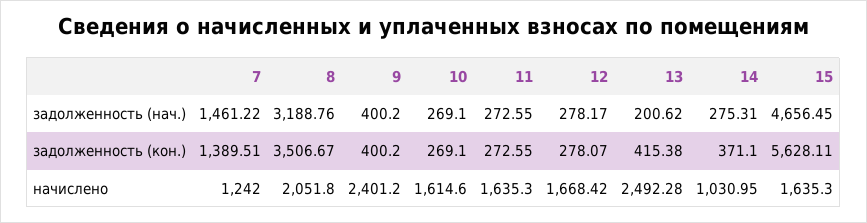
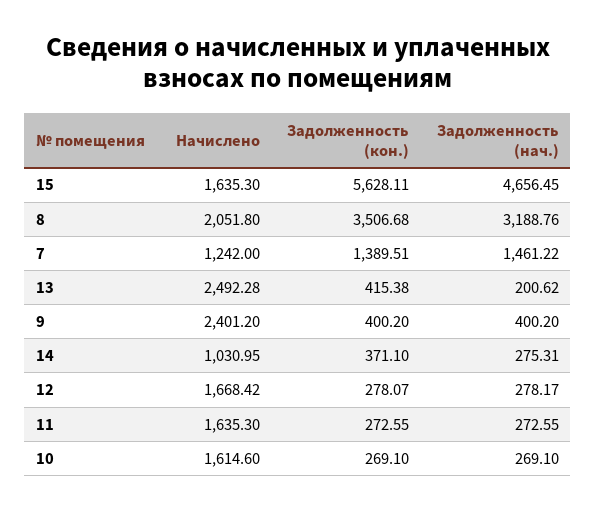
8, задолженность (кон.): 3506.67 -> 3506.68

